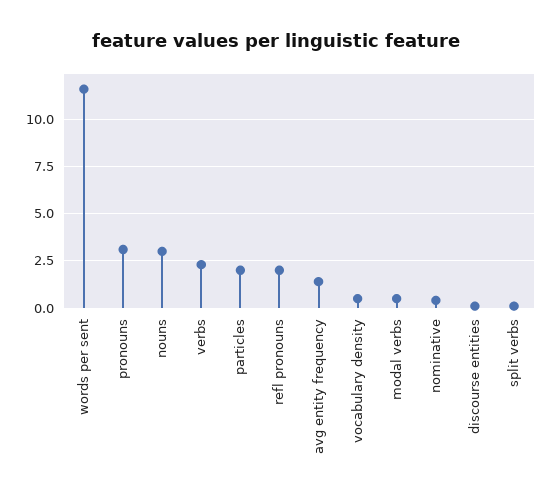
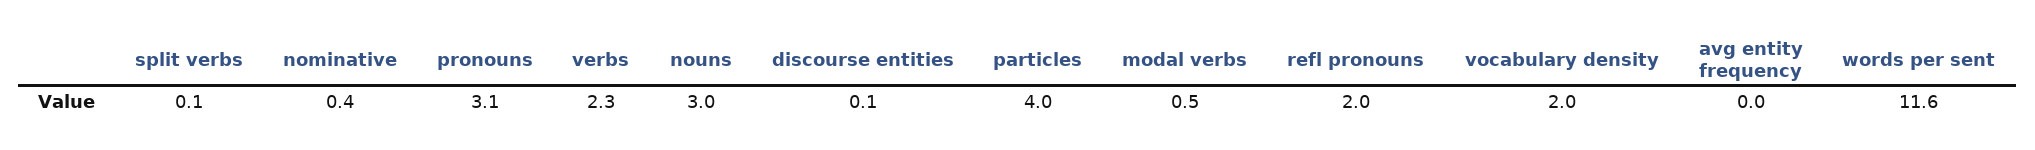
particles: 2 -> 4
avg entity frequency: 1.5 -> 0
vocabulary density: 0.5 -> 2

